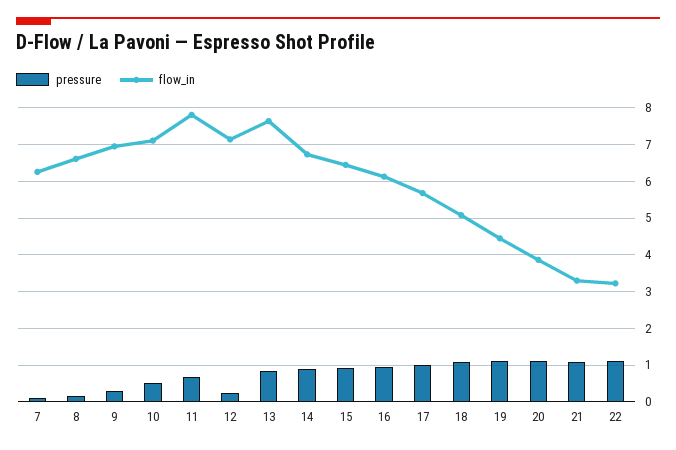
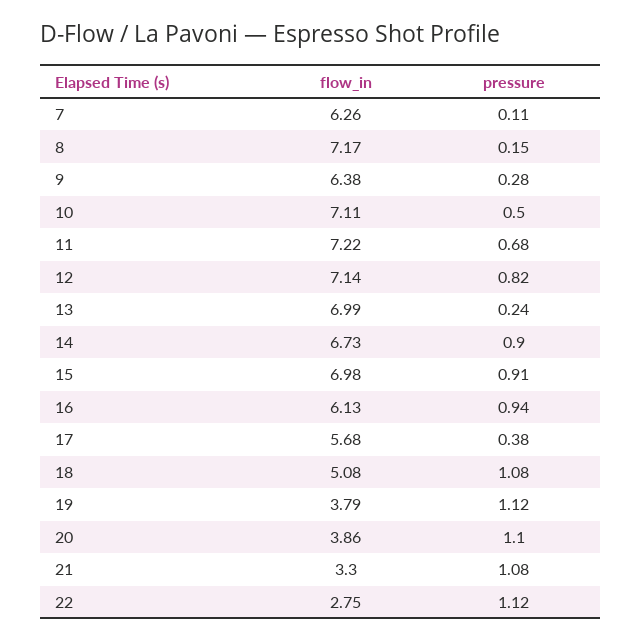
flow_in, 8: 6.6 -> 7.17
flow_in, 9: 7 -> 6.38
flow_in, 11: 7.8 -> 7.22
pressure, 12: 0.2 -> 0.82
pressure, 13: 0.8 -> 0.24
flow_in, 13: 7.6 -> 6.99
flow_in, 15: 6.4 -> 6.98
pressure, 17: 1 -> 0.38
flow_in, 19: 4.4 -> 3.79
flow_in, 22: 3.2 -> 2.75

